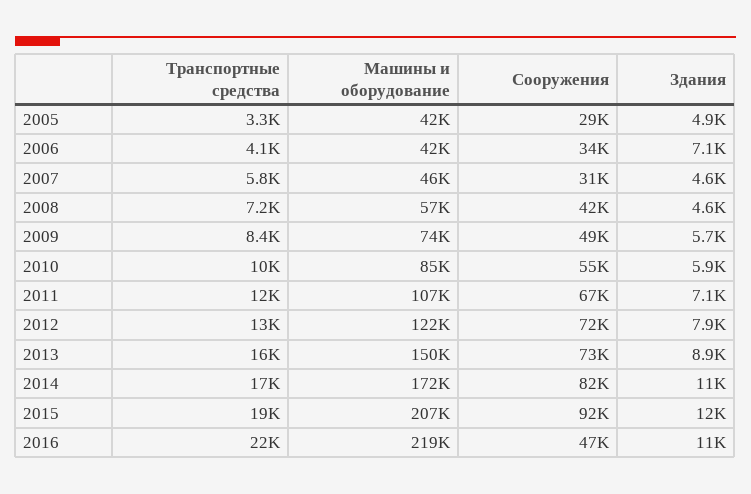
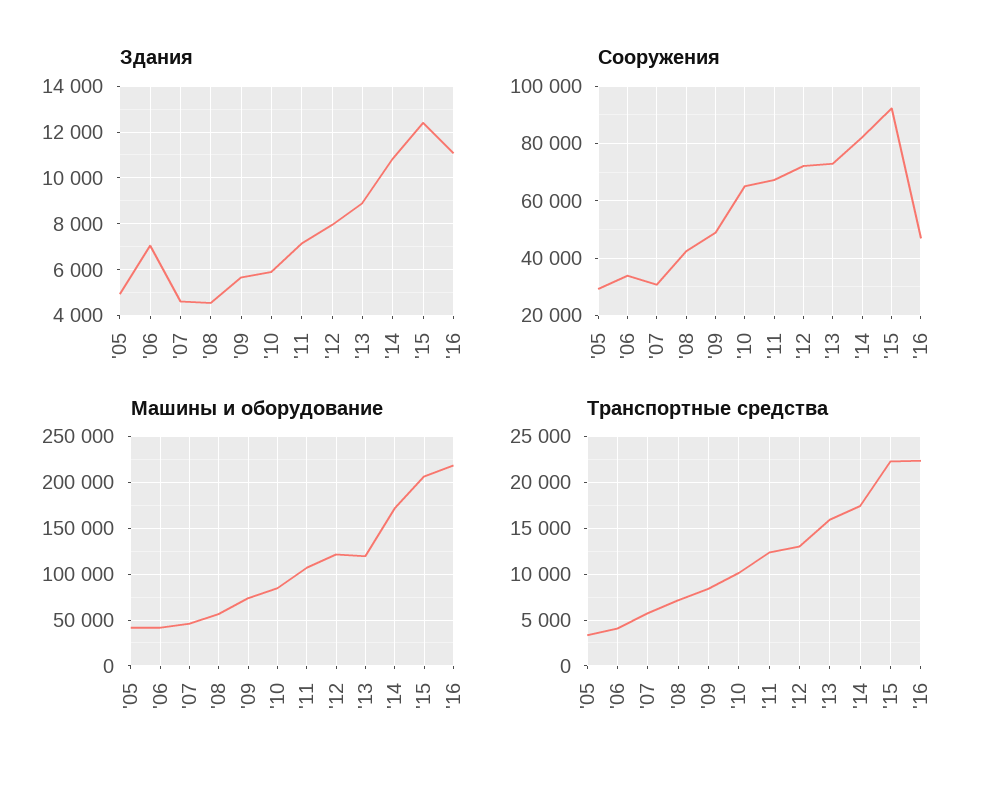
Сооружения, 2010: 55000 -> 65000
Машины и оборудование, 2013: 150000 -> 120000
Транспортные средства, 2015: 19000 -> 22000

